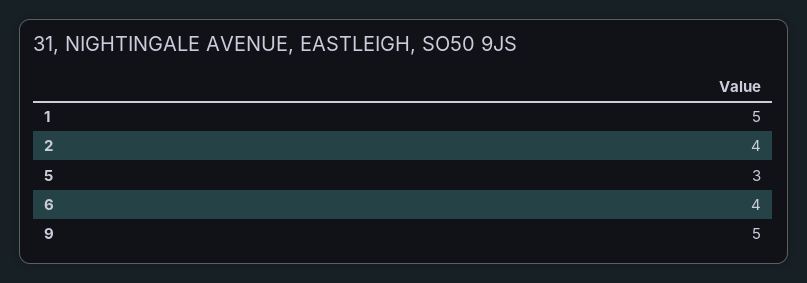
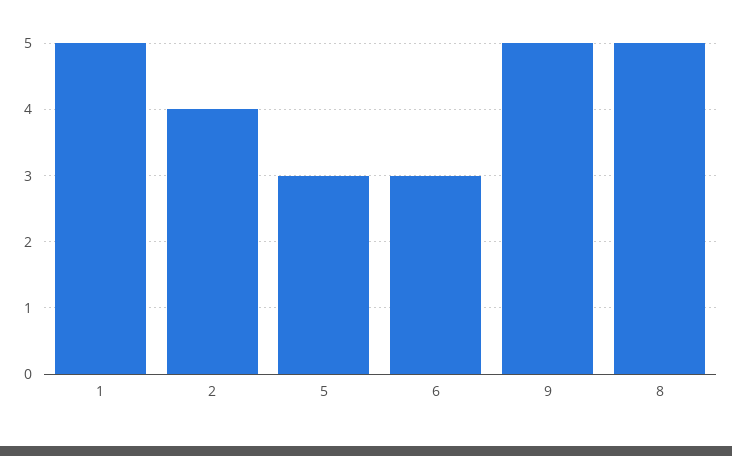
6: 4 -> 3
8: none -> 5

